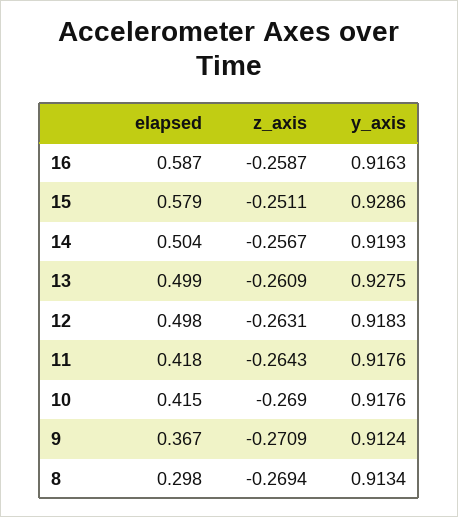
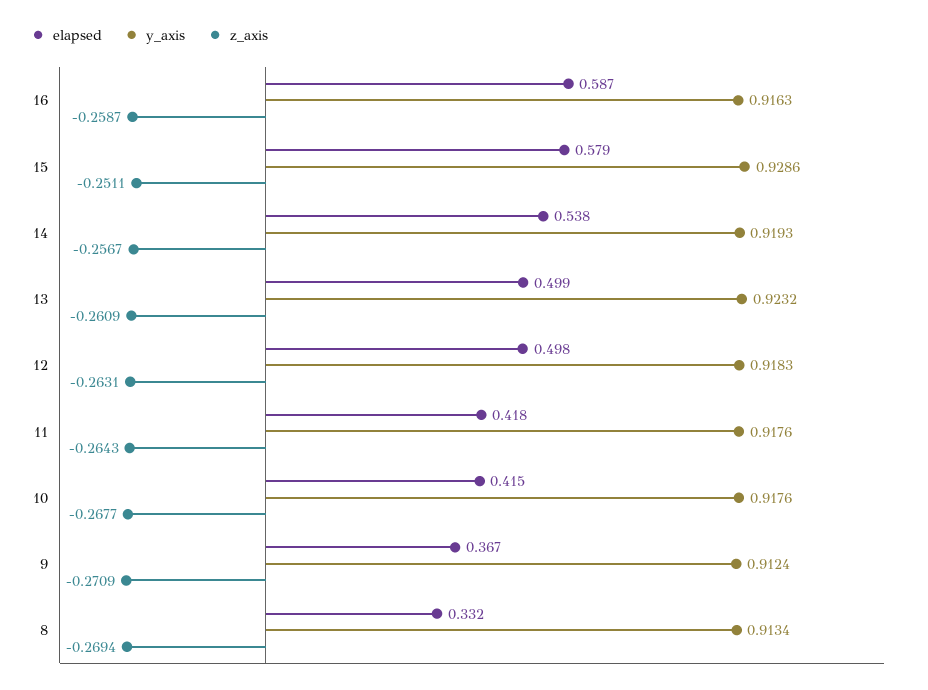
elapsed, 14: 0.504 -> 0.538
y_axis, 13: 0.9275 -> 0.9232
z_axis, 10: -0.269 -> -0.2677
elapsed, 8: 0.298 -> 0.332

